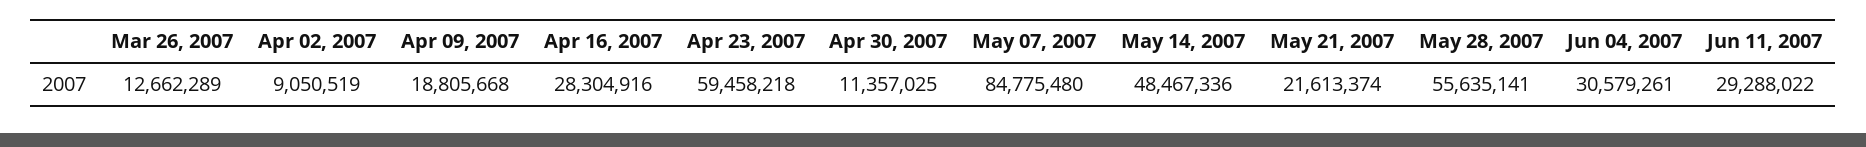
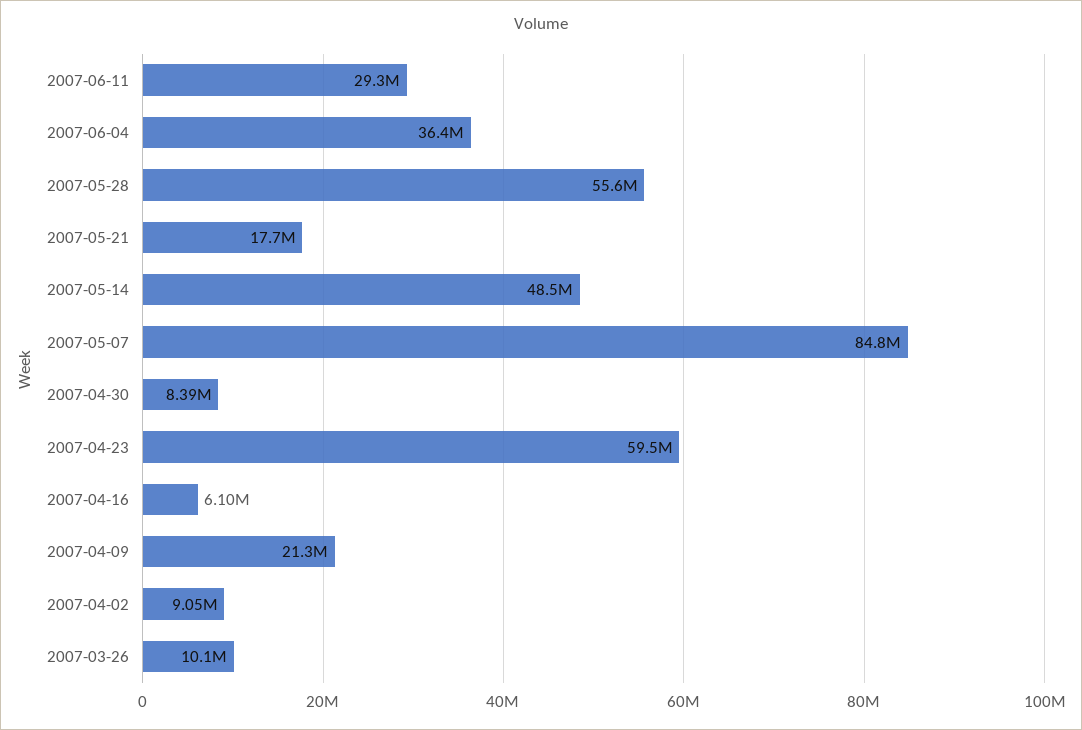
Mar 26, 2007: 12662289 -> 10100000
Apr 09, 2007: 18805668 -> 21300000
Apr 16, 2007: 28304916 -> 6100000
Apr 30, 2007: 11357025 -> 8390000
May 21, 2007: 21613374 -> 17700000
Jun 04, 2007: 30579261 -> 36400000

